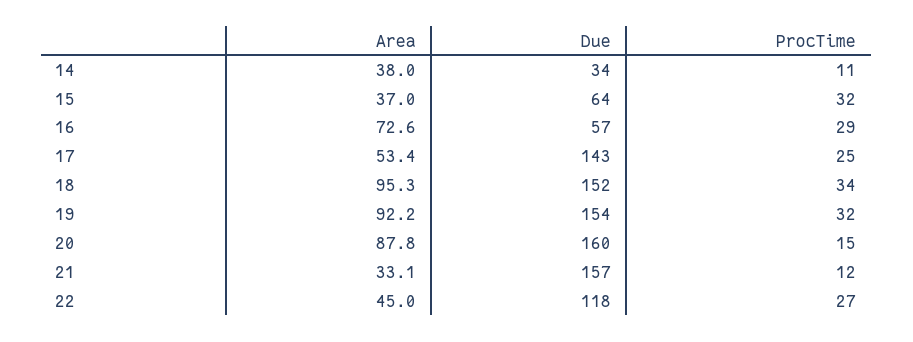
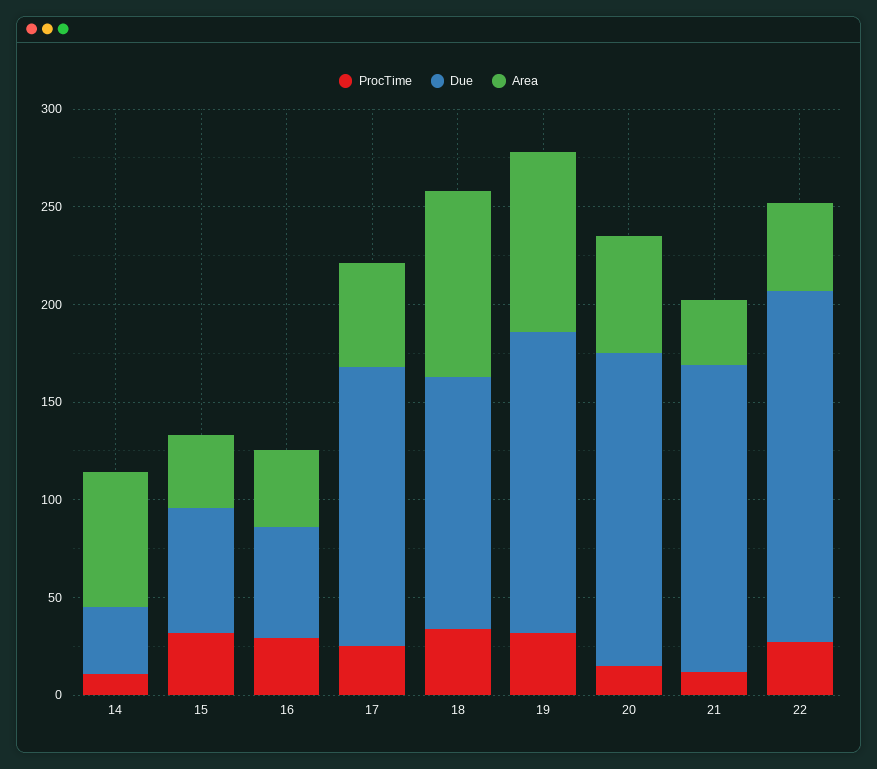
Area, 14: 38 -> 70
Area, 16: 72.6 -> 40
Due, 18: 152 -> 130
Area, 20: 87.8 -> 60
Due, 22: 118 -> 180

